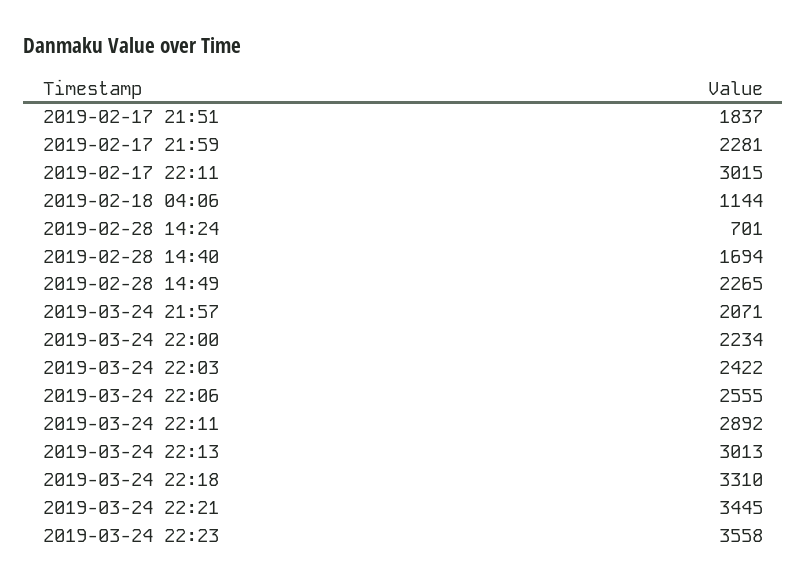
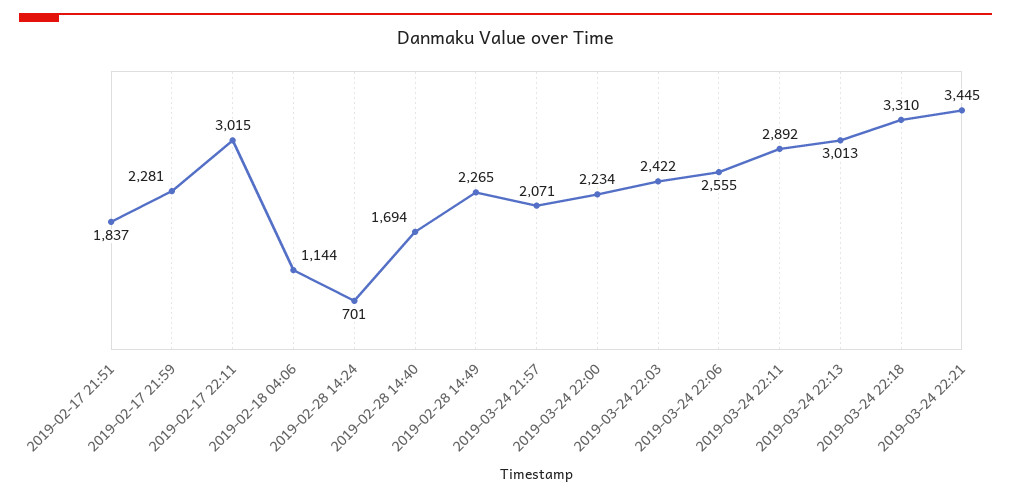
2019-03-24 22:23: 3558 -> none

